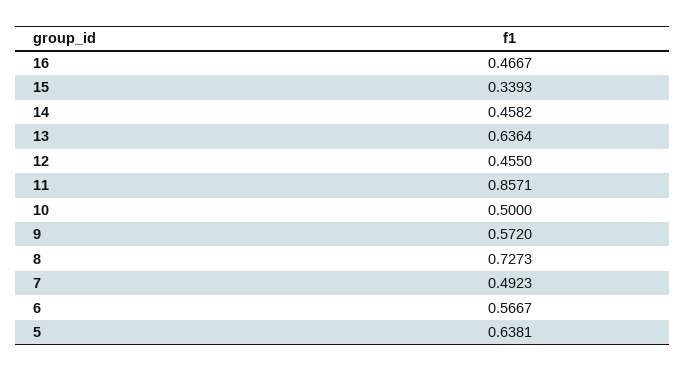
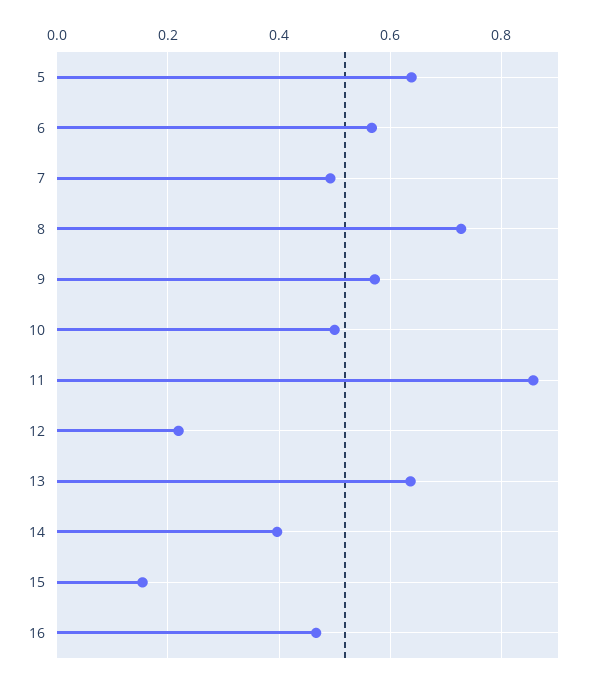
15: 0.3393 -> 0.16
14: 0.4582 -> 0.4
12: 0.455 -> 0.22

